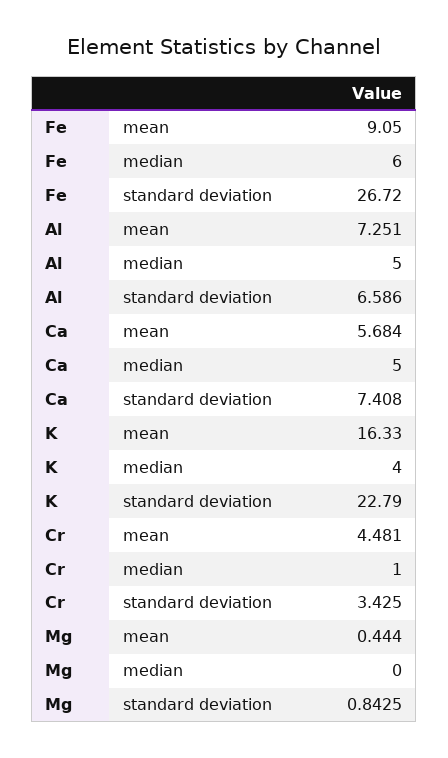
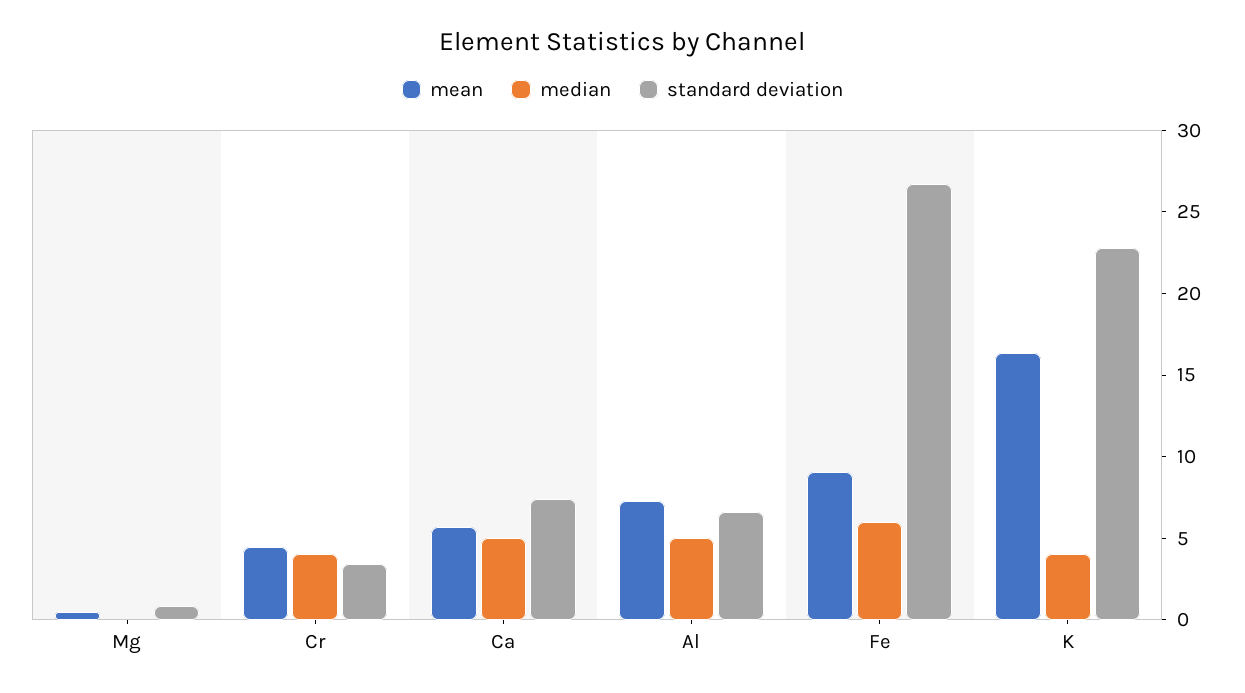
median, Cr: 1 -> 4

